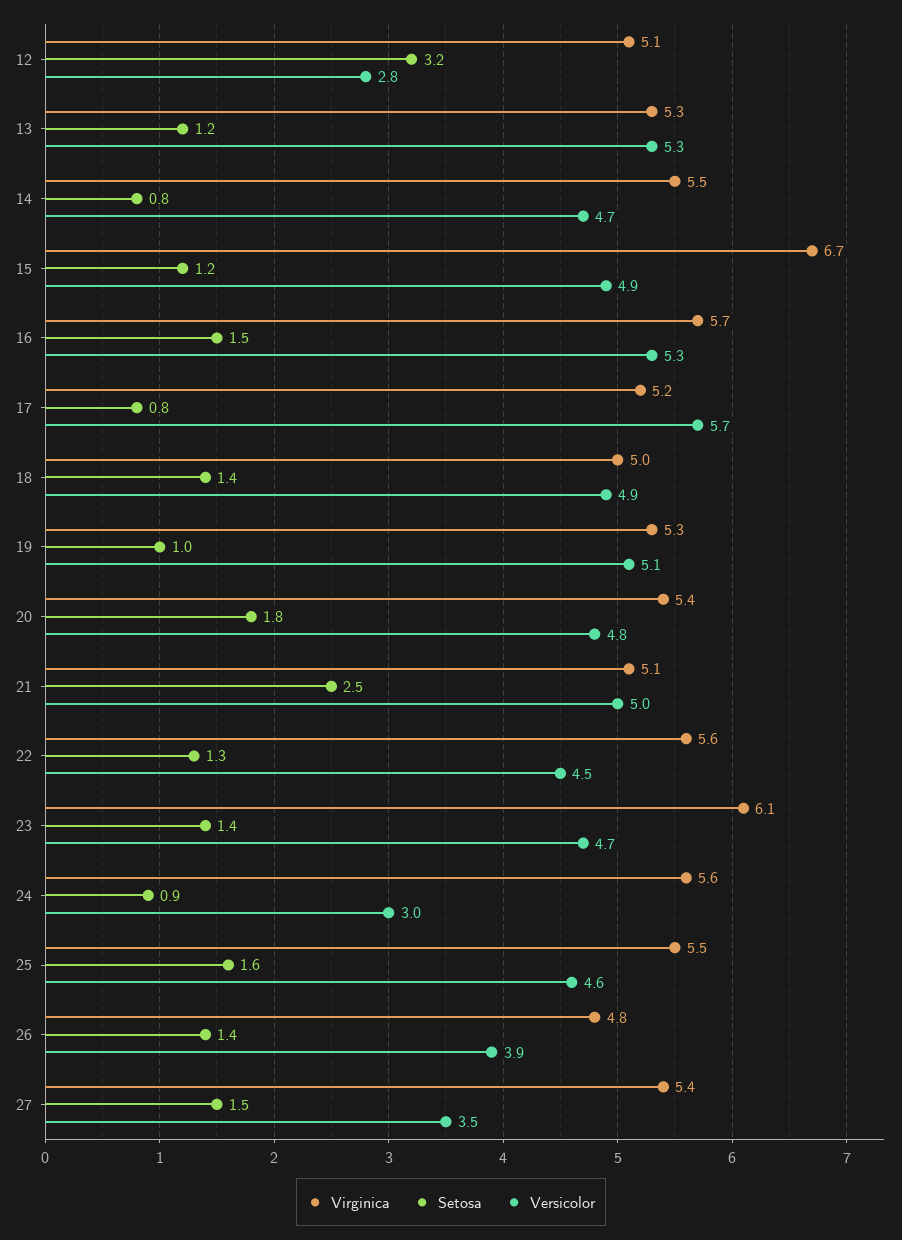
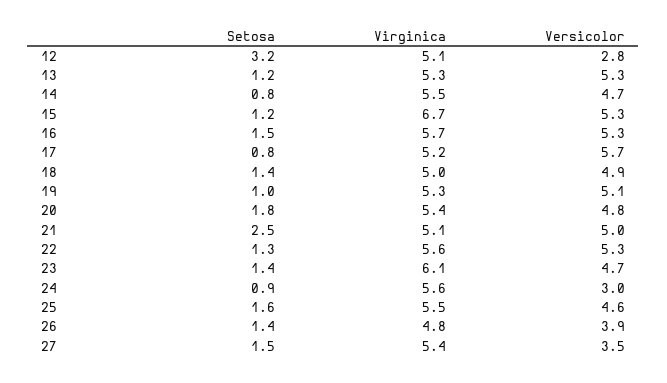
Versicolor, 15: 4.9 -> 5.3
Versicolor, 22: 4.5 -> 5.3

